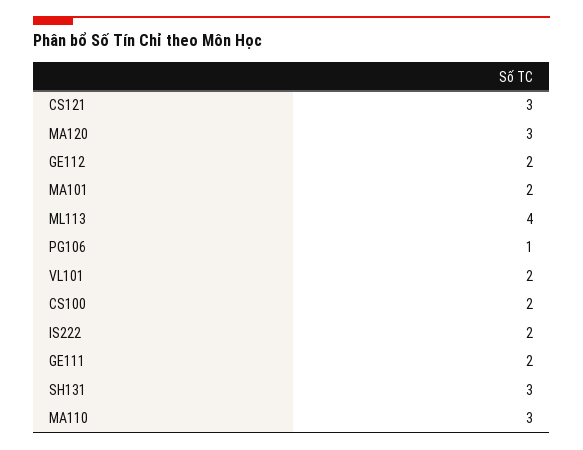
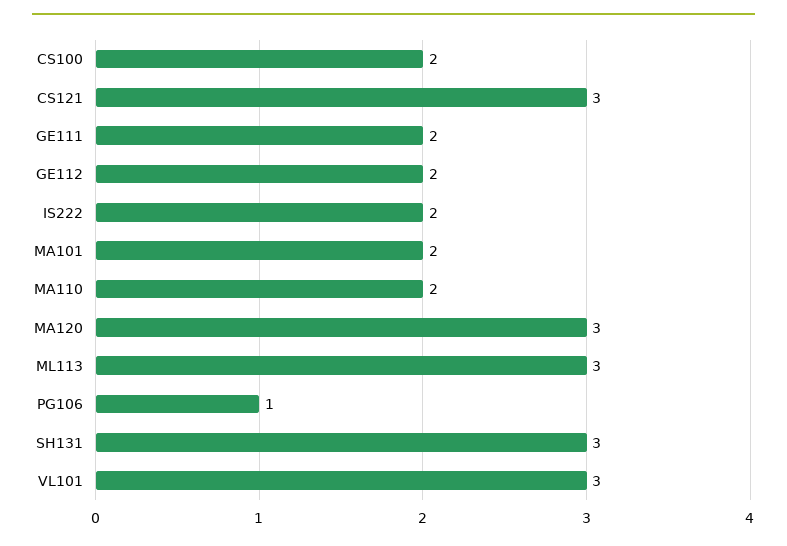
ML113: 4 -> 3
VL101: 2 -> 3
MA110: 3 -> 2

